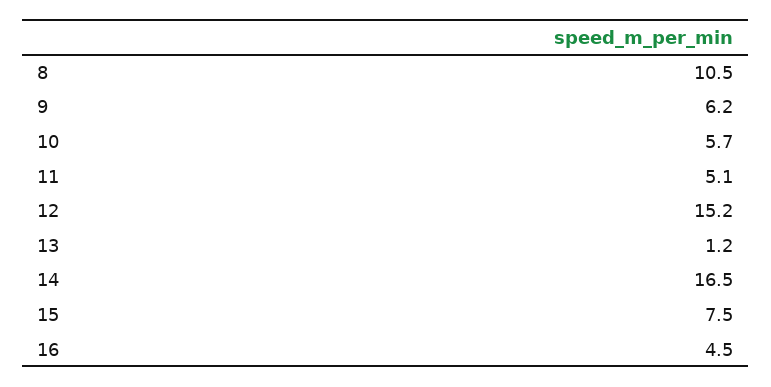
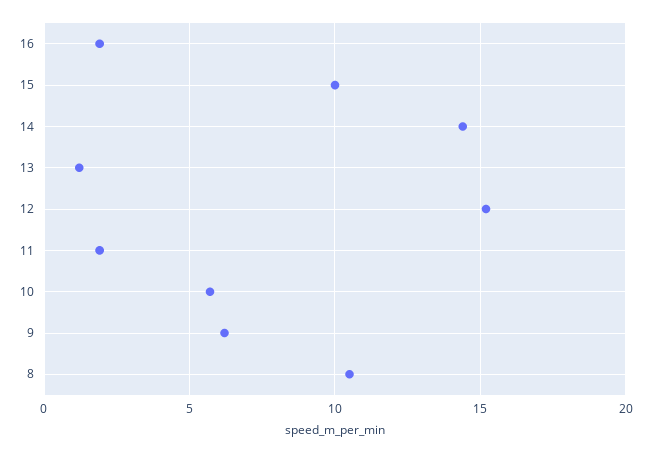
11: 5.1 -> 2
14: 16.5 -> 14.5
15: 7.5 -> 10
16: 4.5 -> 2

